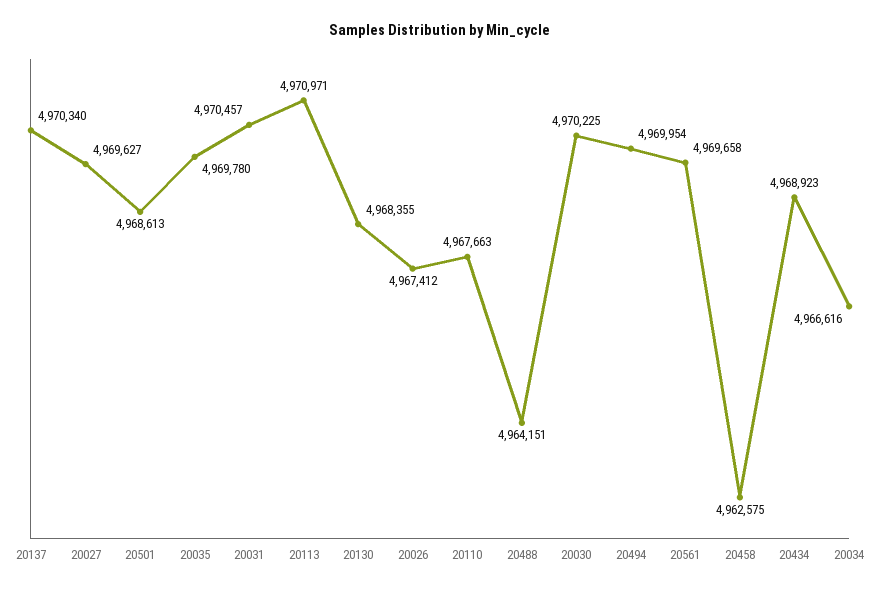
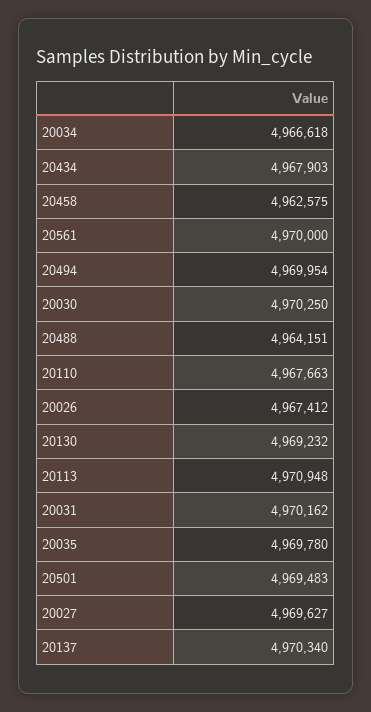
20501: 4968613 -> 4969483
20031: 4970457 -> 4970162
20113: 4970971 -> 4970948
20130: 4968355 -> 4969232
20030: 4970225 -> 4970250
20561: 4969658 -> 4970000
20434: 4968923 -> 4967903
20034: 4966616 -> 4966618

